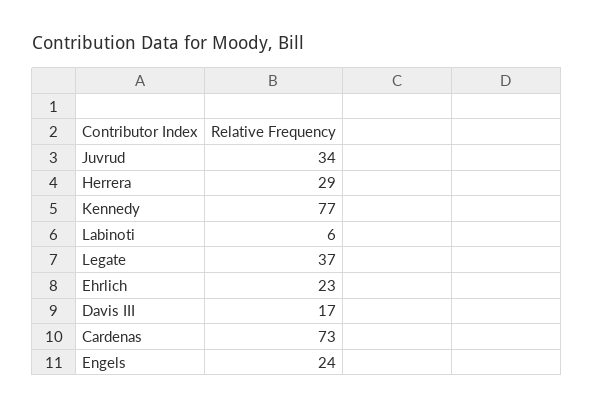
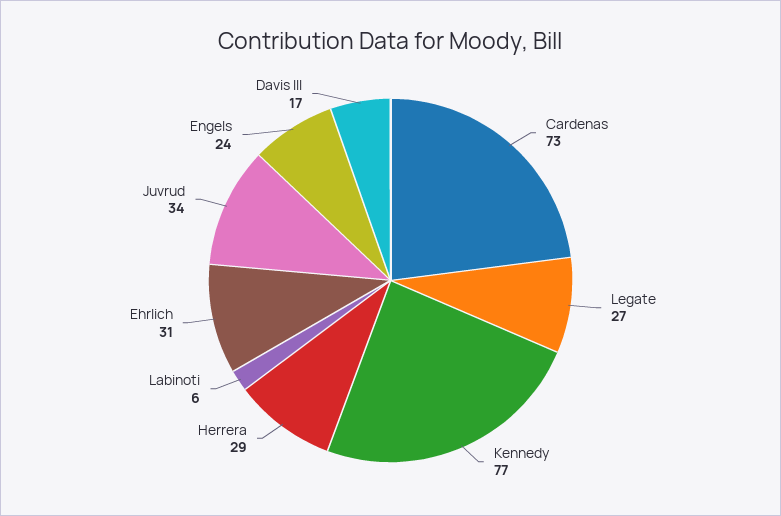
Legate: 37 -> 27
Ehrlich: 23 -> 31

